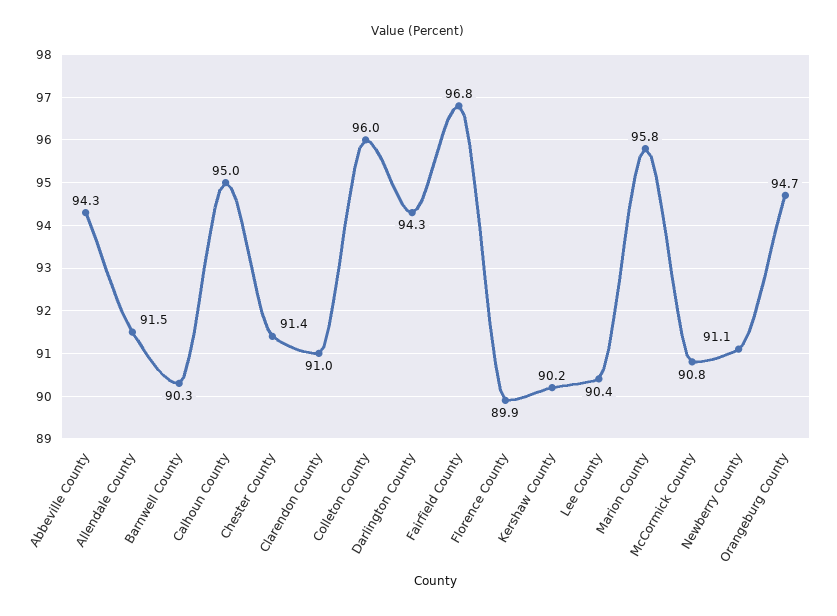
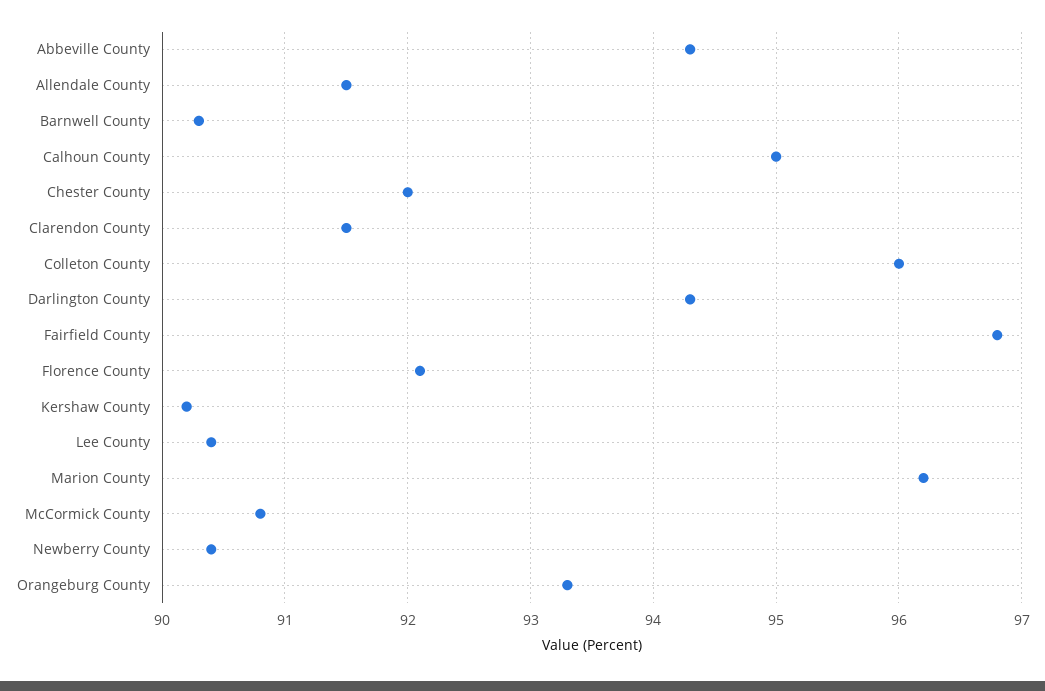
Chester County: 91.4 -> 92
Clarendon County: 91 -> 91.5
Florence County: 89.9 -> 92.1
Marion County: 95.8 -> 96.2
Newberry County: 91.1 -> 90.4
Orangeburg County: 94.7 -> 93.3

